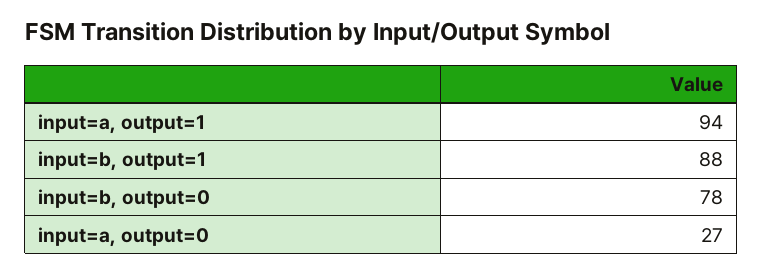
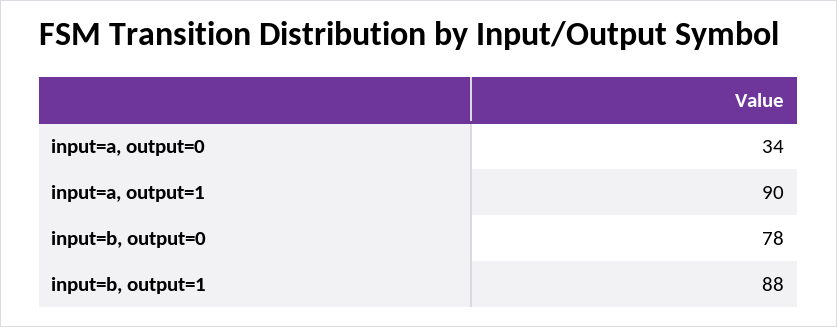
input=a, output=1: 94 -> 90
input=a, output=0: 27 -> 34

